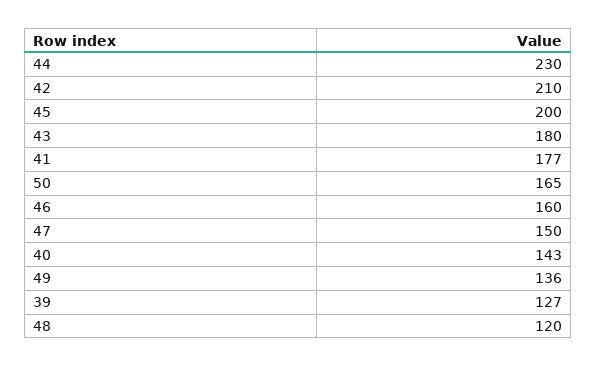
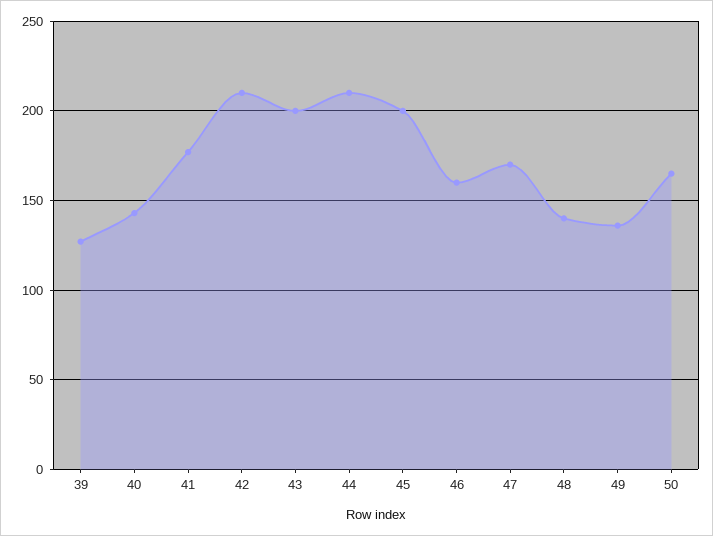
44: 230 -> 210
43: 180 -> 200
47: 150 -> 170
48: 120 -> 140

